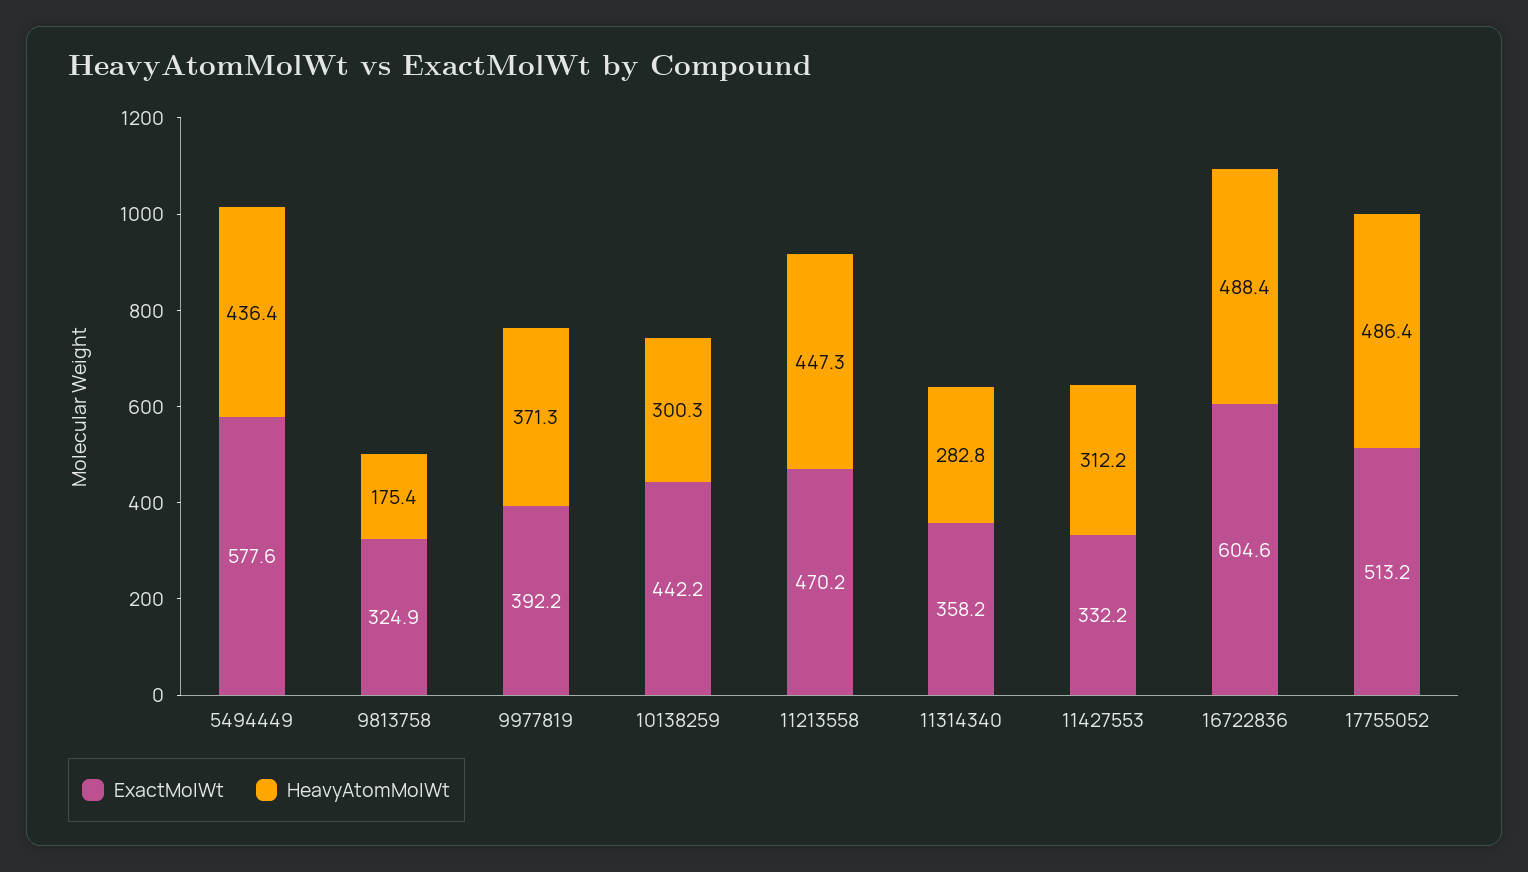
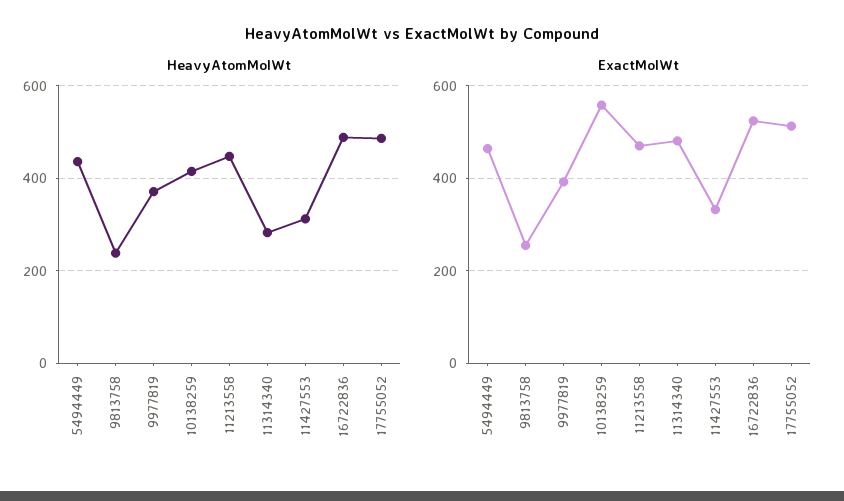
ExactMolWt, 5494449: 577.6 -> 460
ExactMolWt, 9813758: 324.9 -> 260
HeavyAtomMolWt, 9813758: 175.4 -> 240
ExactMolWt, 10138259: 442.2 -> 560
HeavyAtomMolWt, 10138259: 300.3 -> 420
ExactMolWt, 11314340: 358.2 -> 480
ExactMolWt, 16722836: 604.6 -> 520

